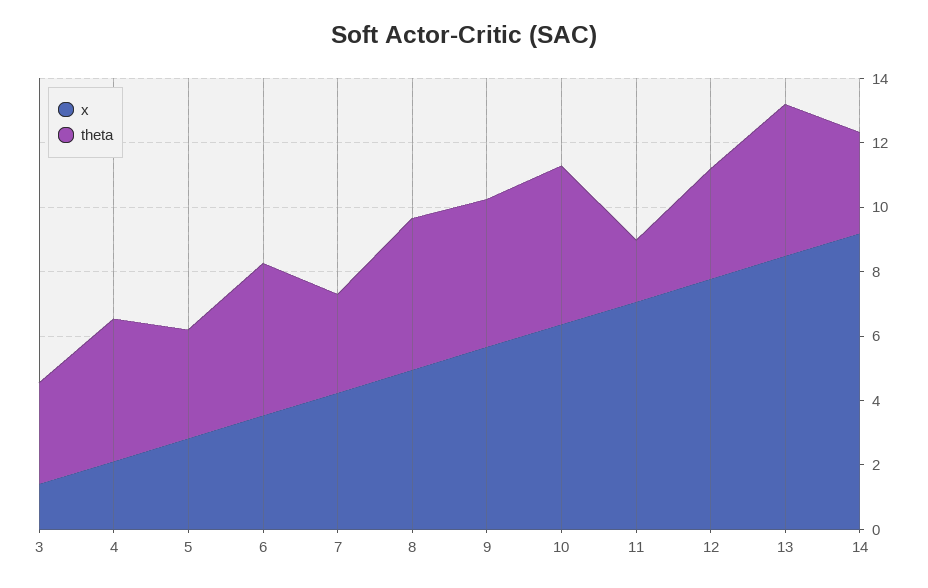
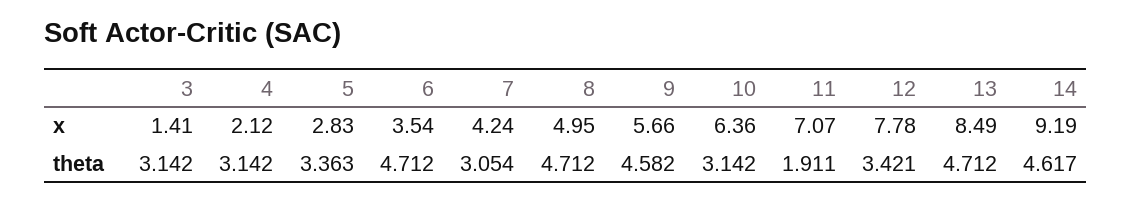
theta, 4: 4.5 -> 3.142
theta, 10: 5 -> 3.142
theta, 14: 3 -> 4.617

